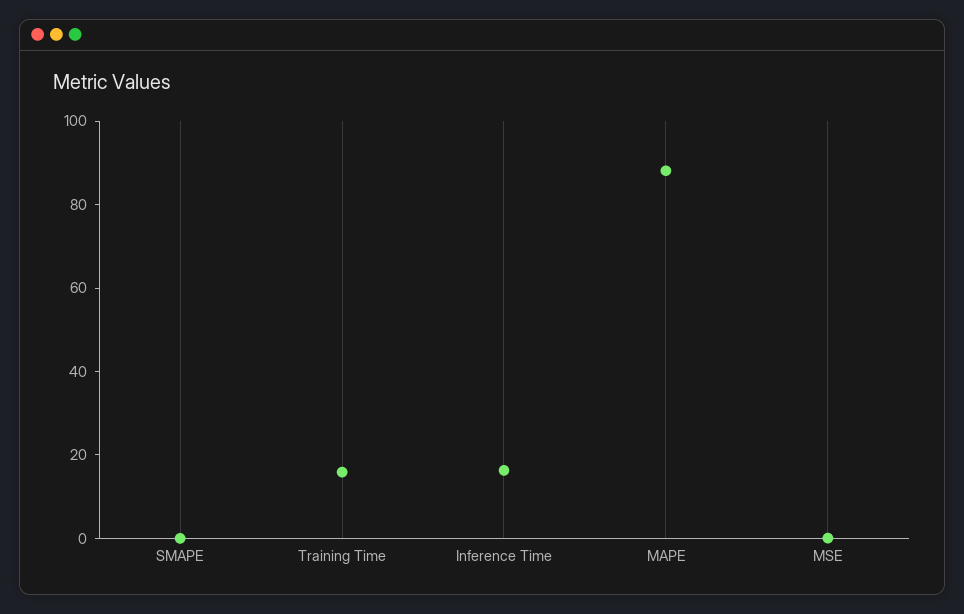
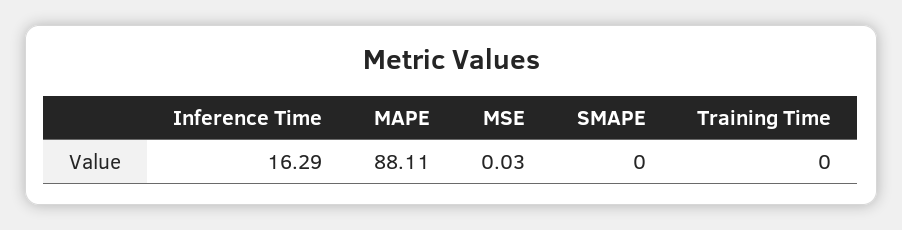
Training Time: 15 -> 0

